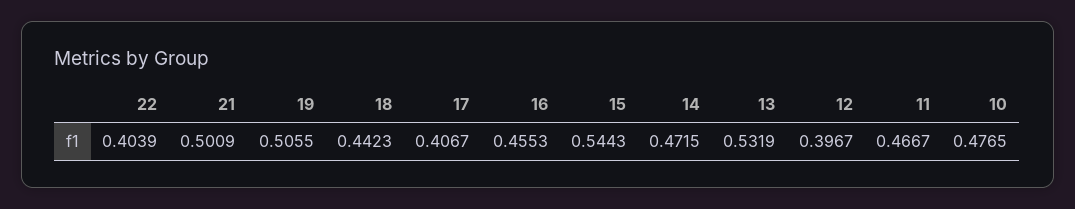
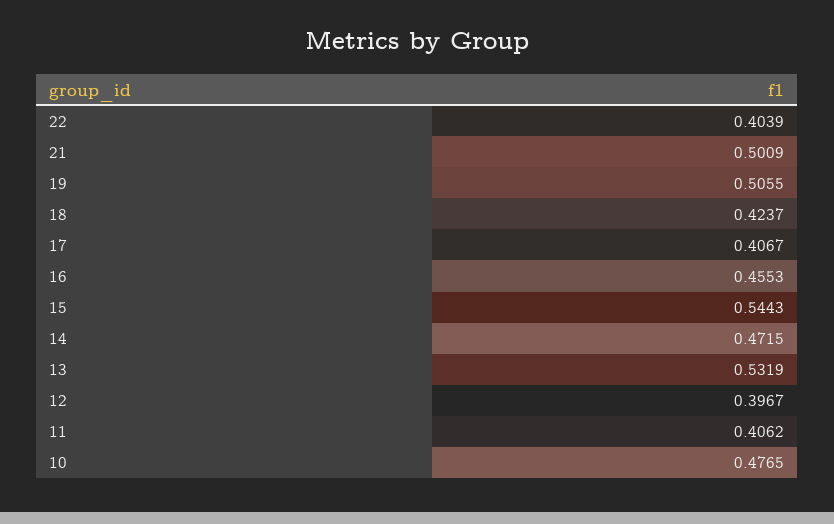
18: 0.4423 -> 0.4237
11: 0.4667 -> 0.4062

